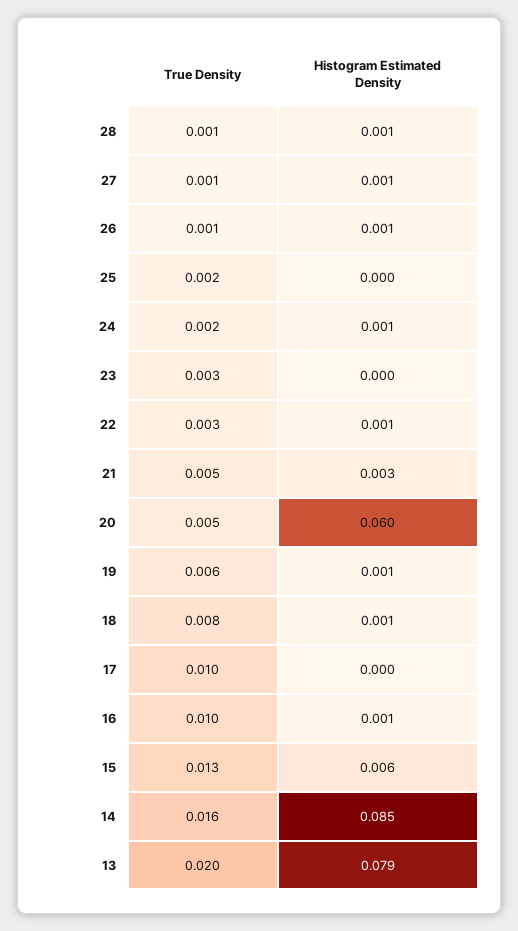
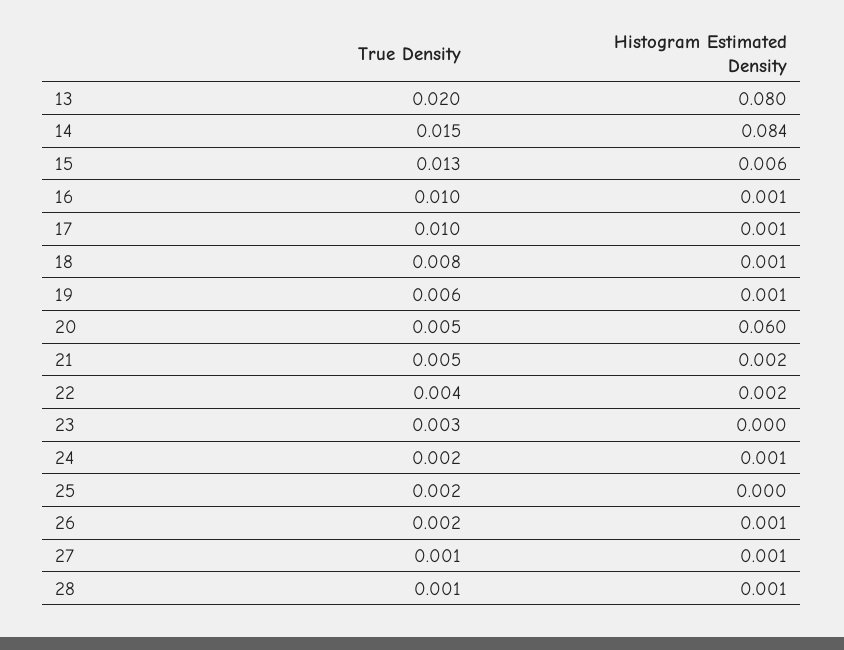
True Density, 26: 0.001 -> 0.002
True Density, 22: 0.003 -> 0.004
Histogram Estimated Density, 22: 0.001 -> 0.002
Histogram Estimated Density, 21: 0.003 -> 0.002
Histogram Estimated Density, 17: 0 -> 0.001
True Density, 14: 0.016 -> 0.015
Histogram Estimated Density, 14: 0.085 -> 0.084
Histogram Estimated Density, 13: 0.079 -> 0.08

